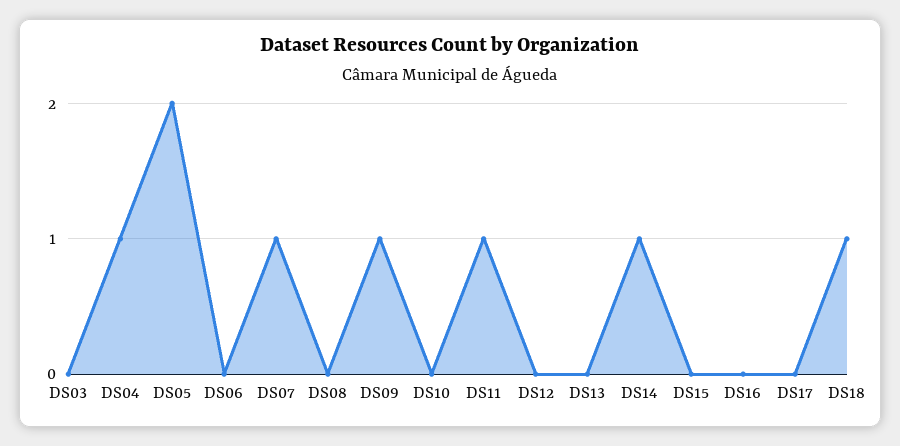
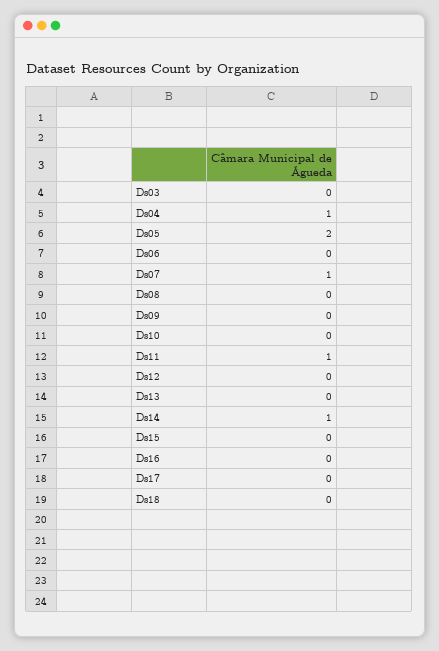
DS09: 1 -> 0
DS18: 1 -> 0

